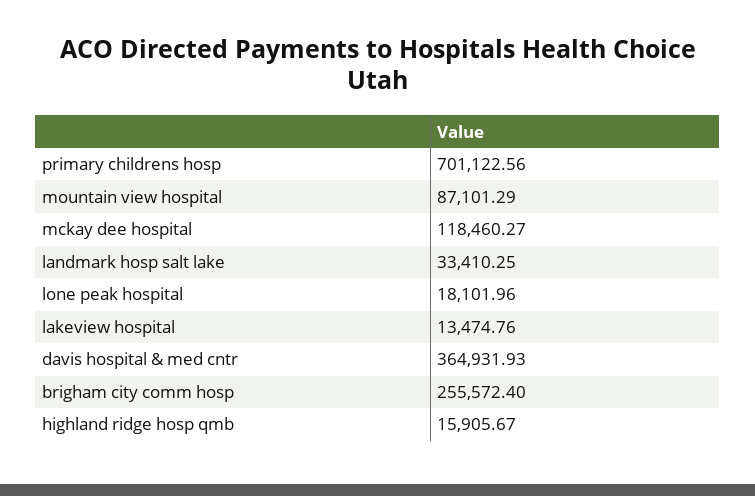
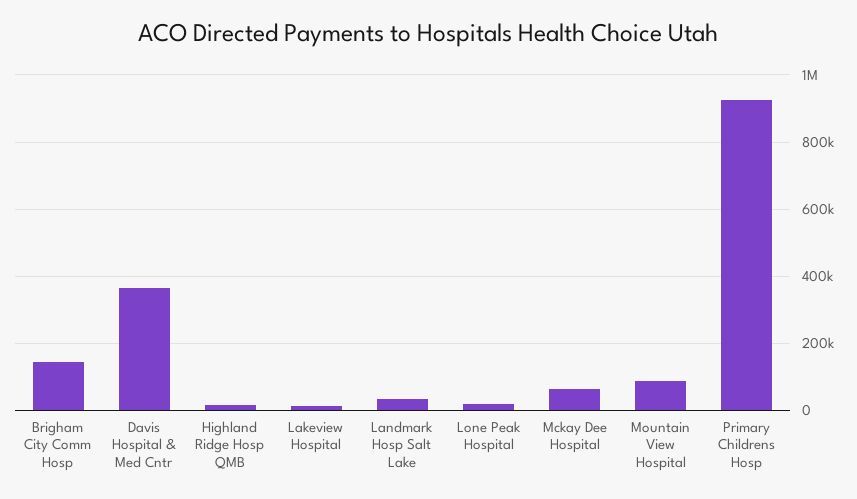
primary childrens hosp: 701122.56 -> 920000
mckay dee hospital: 118460.27 -> 60000
brigham city comm hosp: 255572.4 -> 140000

